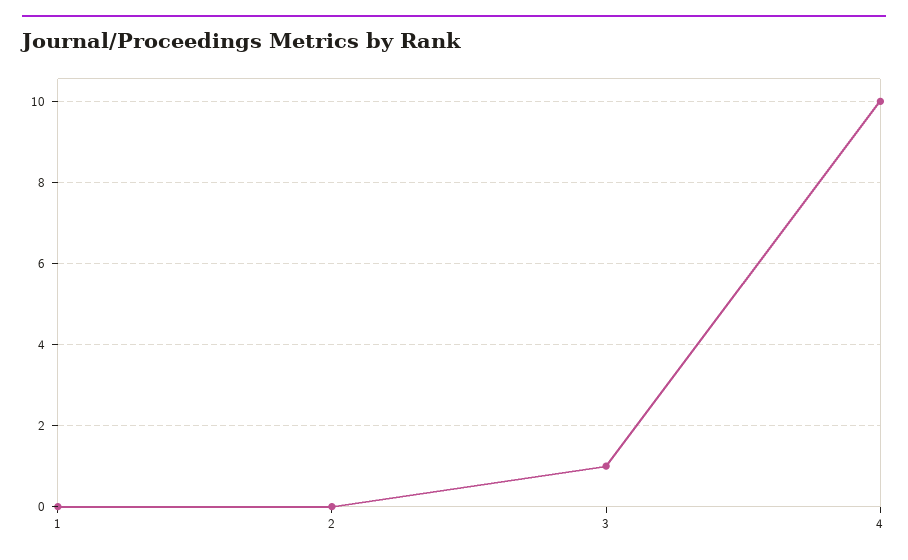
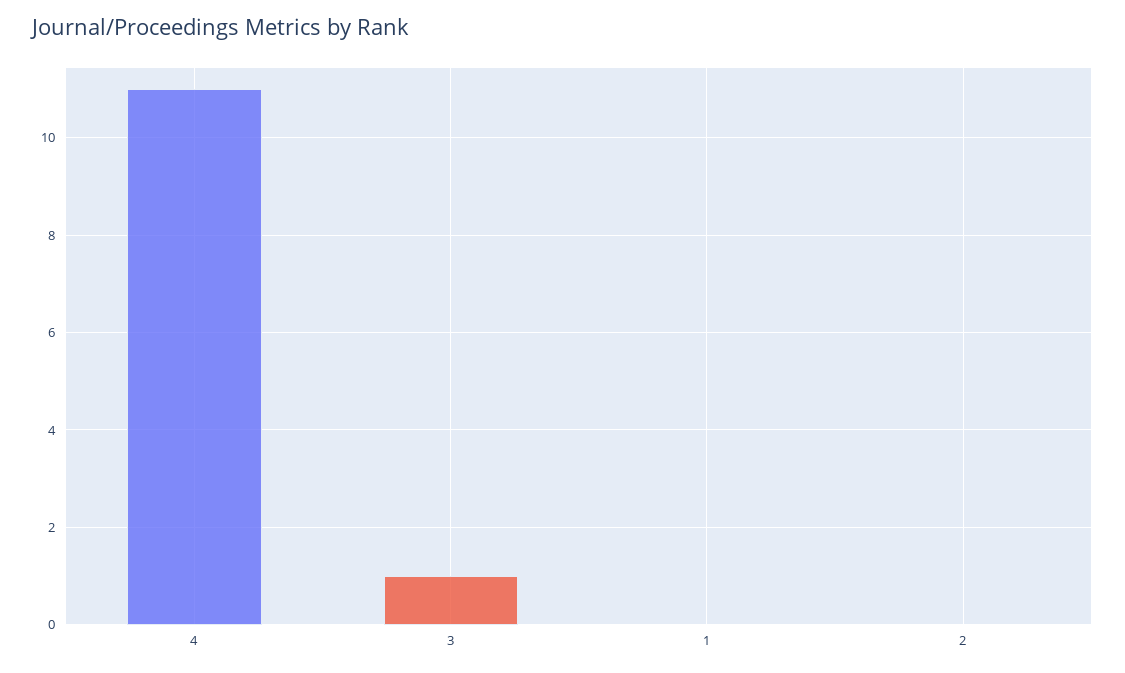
4: 10 -> 11

